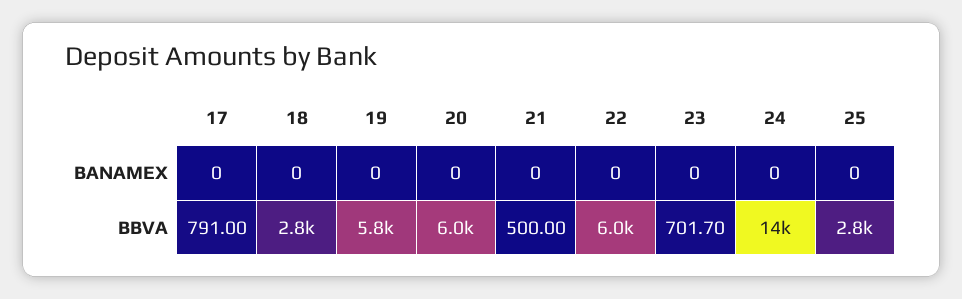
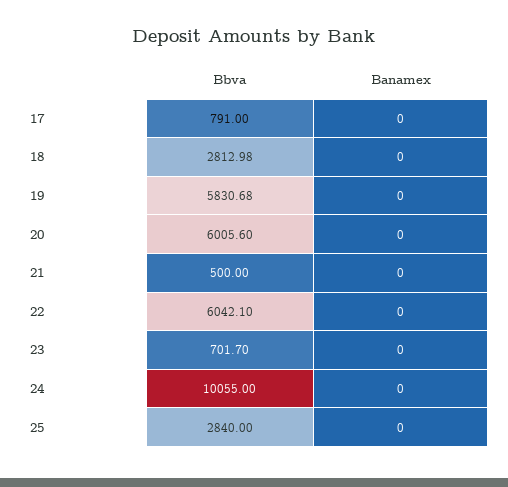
24, BBVA: 14000 -> 10055

